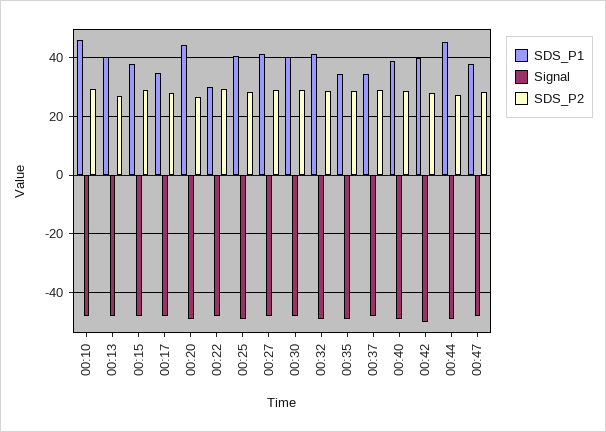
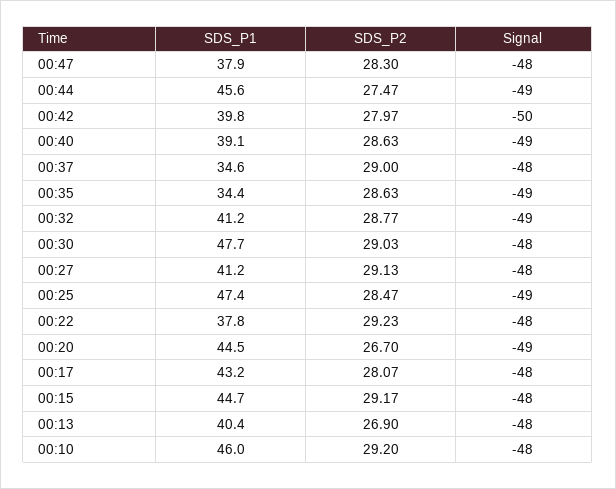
SDS_P1, 00:15: 37.5 -> 44.7
SDS_P1, 00:17: 35 -> 43.2
SDS_P1, 00:22: 30 -> 37.8
SDS_P1, 00:25: 40 -> 47.4
SDS_P1, 00:30: 40 -> 47.7

